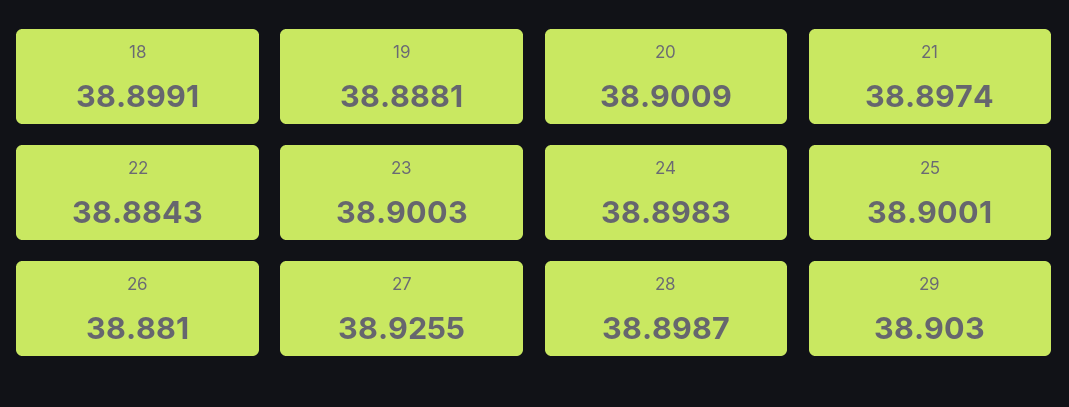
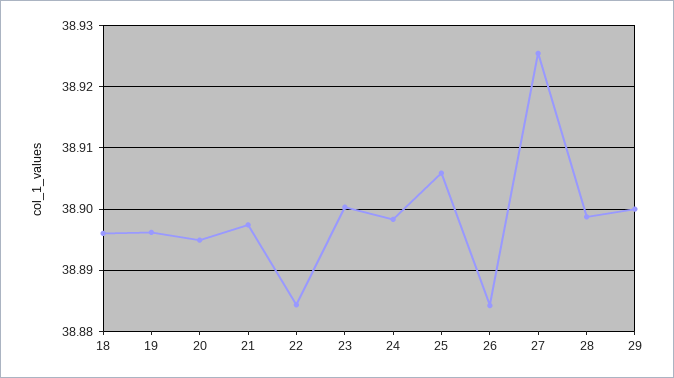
18: 38.8991 -> 38.896
19: 38.8881 -> 38.896
20: 38.9009 -> 38.895
25: 38.9001 -> 38.906
26: 38.881 -> 38.884
29: 38.903 -> 38.9

